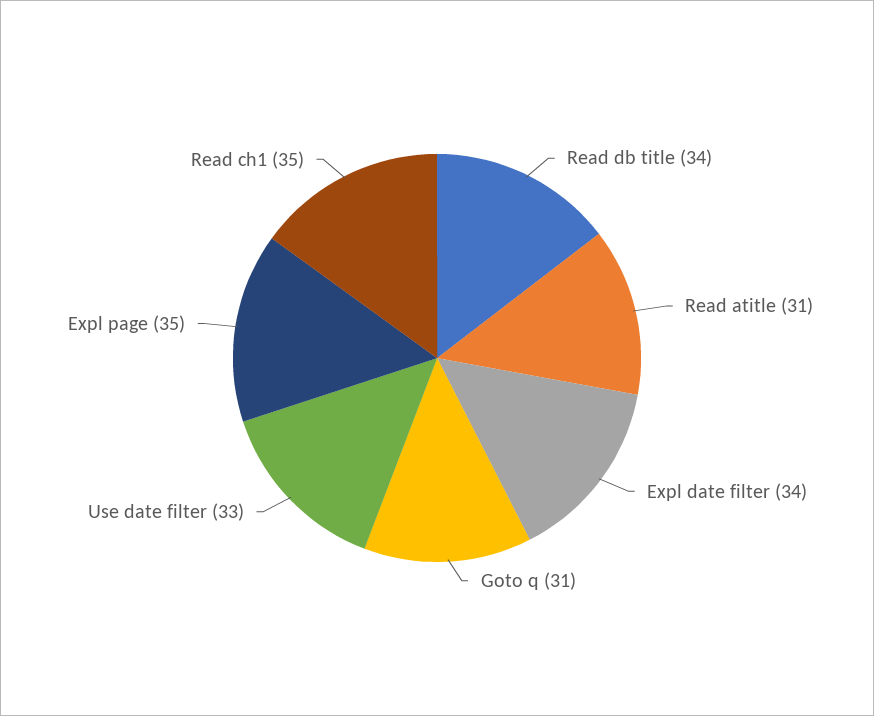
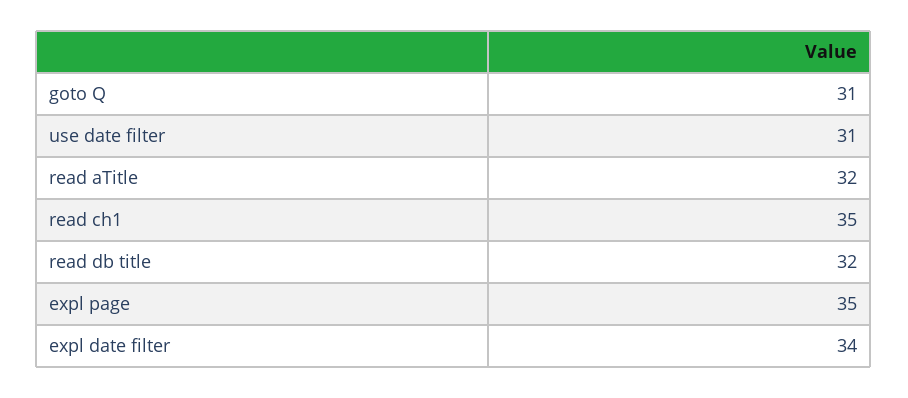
Read db title: 34 -> 32
Read atitle: 31 -> 32
Use date filter: 33 -> 31

